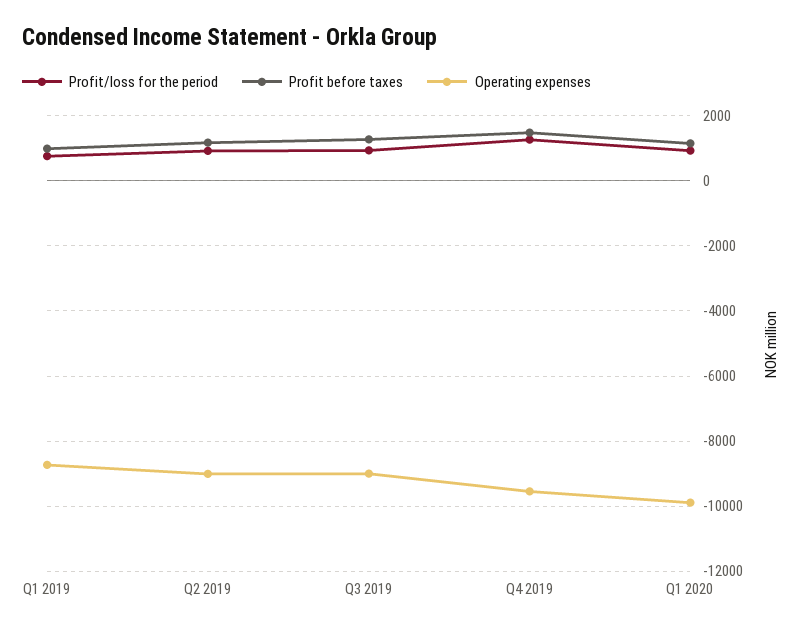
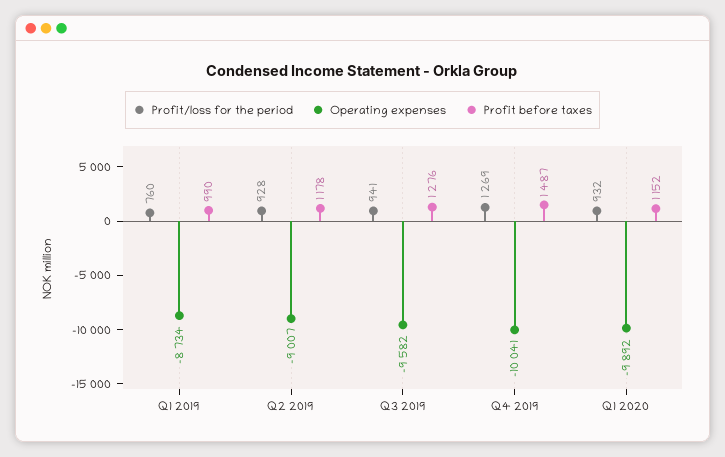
Operating expenses, Q3 2019: -9000 -> -9582
Operating expenses, Q4 2019: -9600 -> -10041

